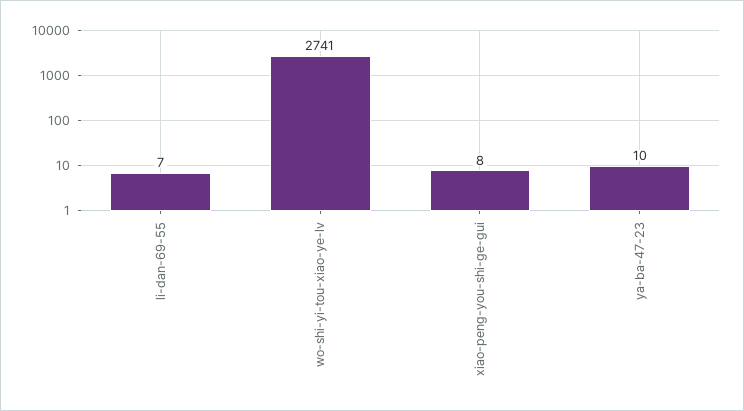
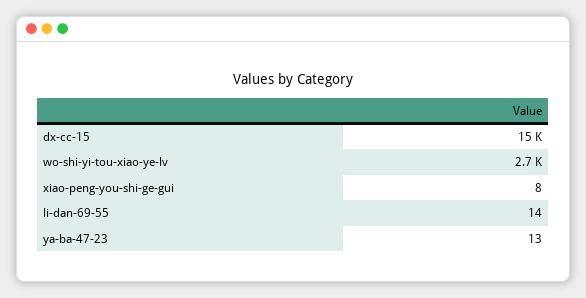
li-dan-69-55: 7 -> 14
ya-ba-47-23: 10 -> 13
dx-cc-15: none -> 15000

